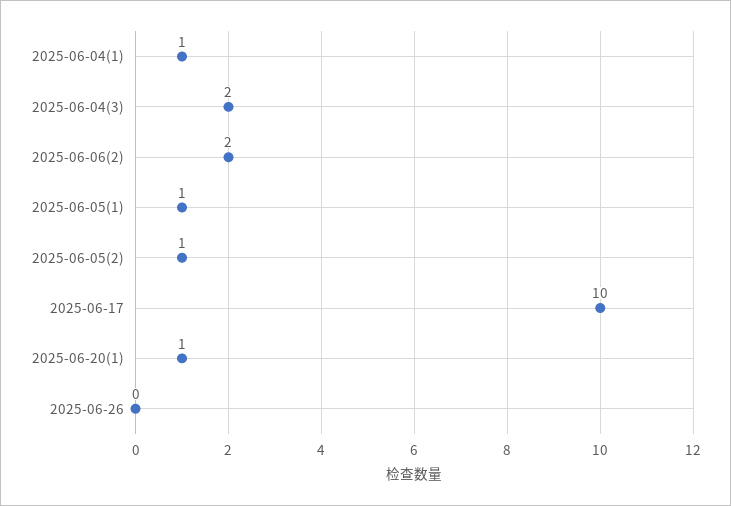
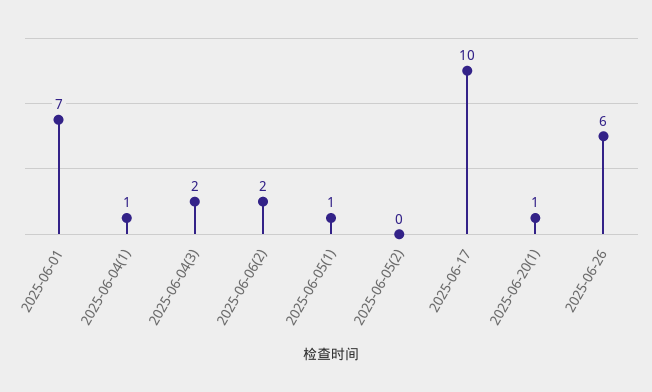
2025-06-05(2): 1 -> 0
2025-06-26: 0 -> 6
2025-06-01: none -> 7

